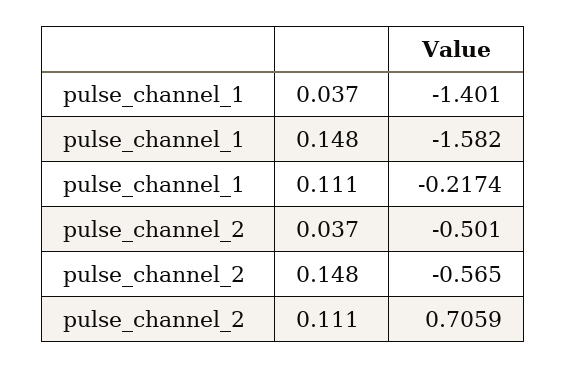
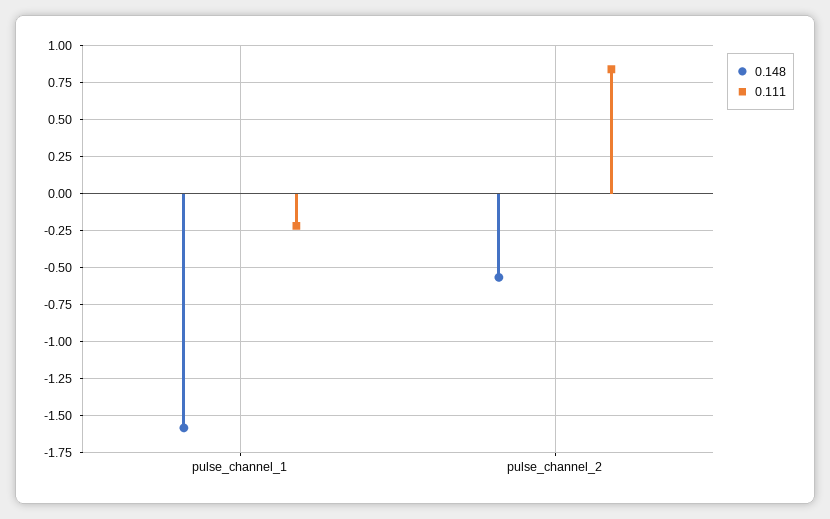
0.037, pulse_channel_1: -1.401 -> none
0.037, pulse_channel_2: -0.501 -> none
0.111, pulse_channel_2: 0.7059 -> 0.85

